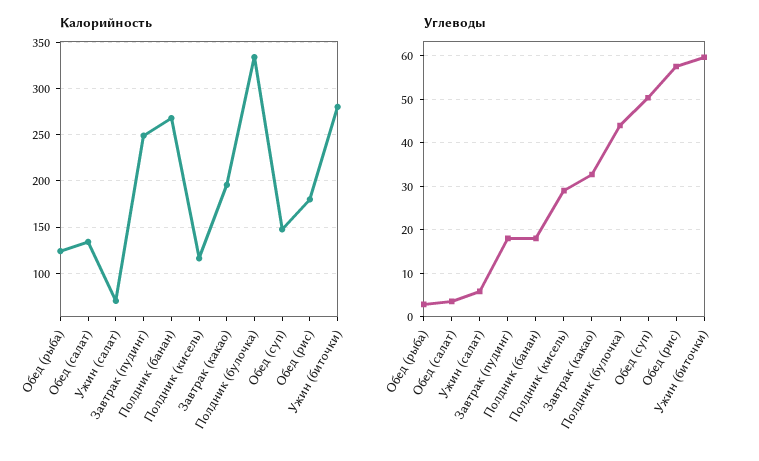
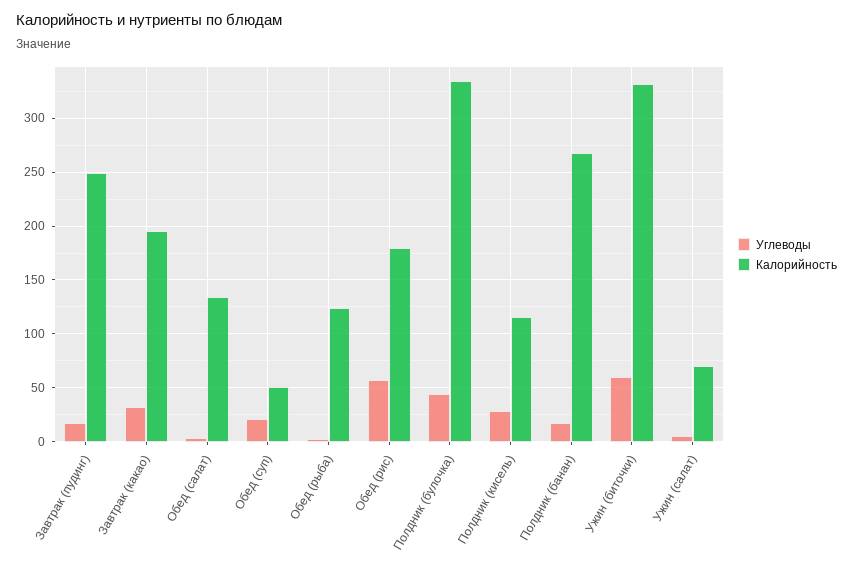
Калорийность, Обед (суп): 150 -> 50
Калорийность, Ужин (биточки): 280 -> 330
Углеводы, Обед (суп): 50 -> 20

